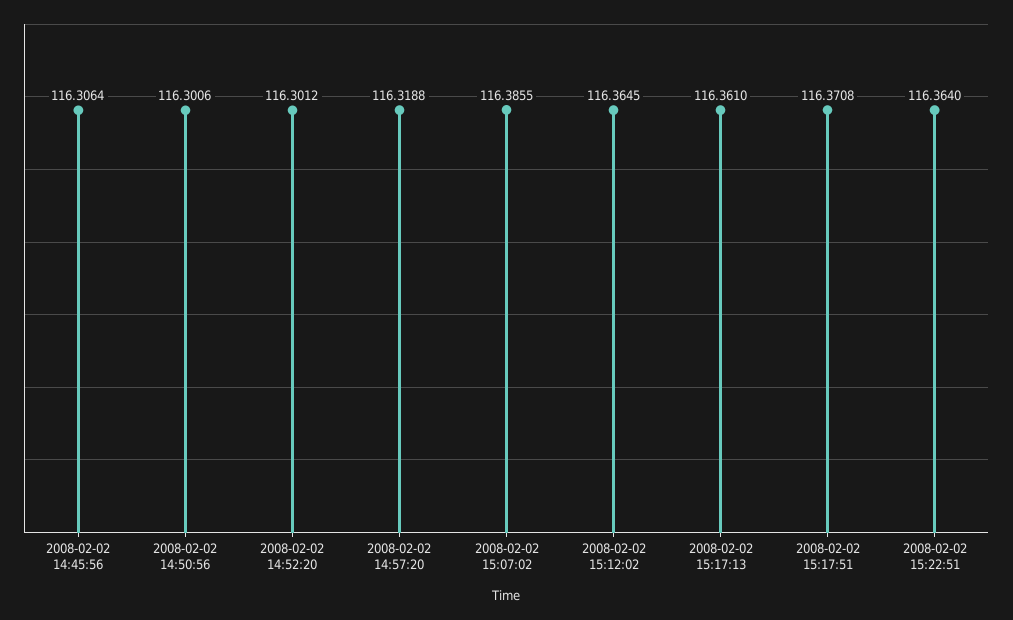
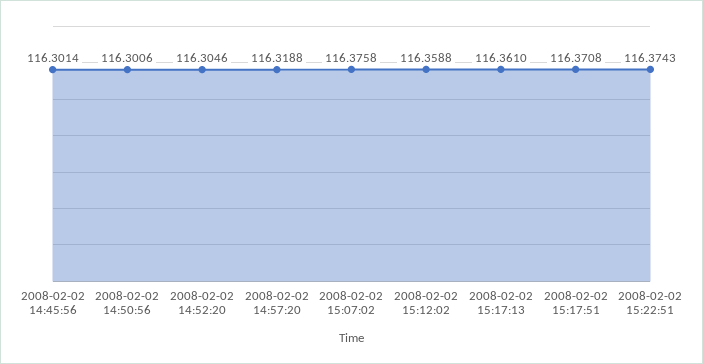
2008-02-02 14:45:56: 116.3064 -> 116.3014
2008-02-02 14:52:20: 116.3012 -> 116.3046
2008-02-02 15:07:02: 116.3855 -> 116.3758
2008-02-02 15:12:02: 116.3645 -> 116.3588
2008-02-02 15:22:51: 116.364 -> 116.3743

